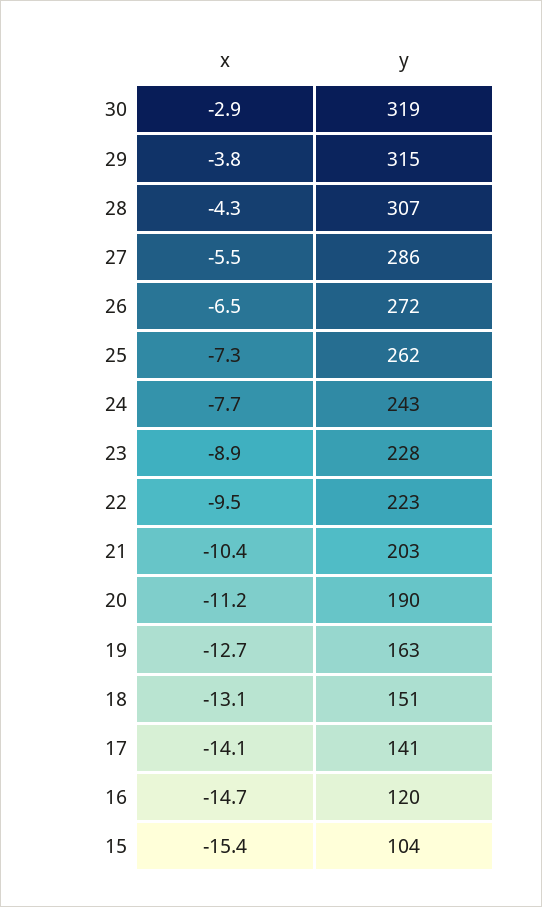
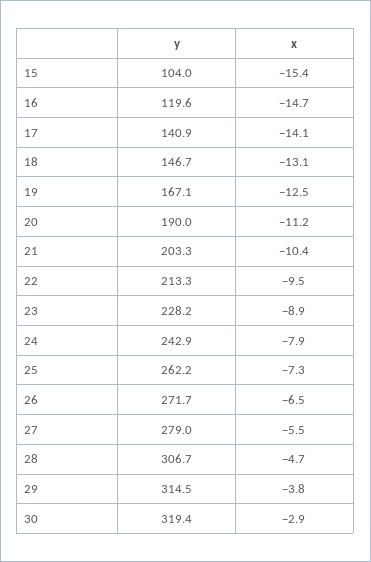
x, 28: -4.3 -> -4.7
y, 27: 286 -> 279
x, 24: -7.7 -> -7.9
y, 22: 223 -> 213.3
x, 19: -12.7 -> -12.5
y, 19: 163 -> 167.1
y, 18: 151 -> 146.7

